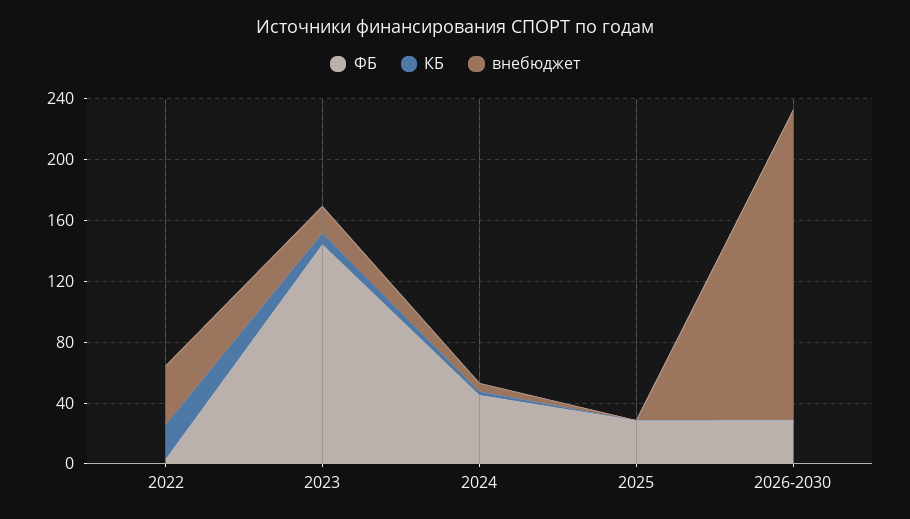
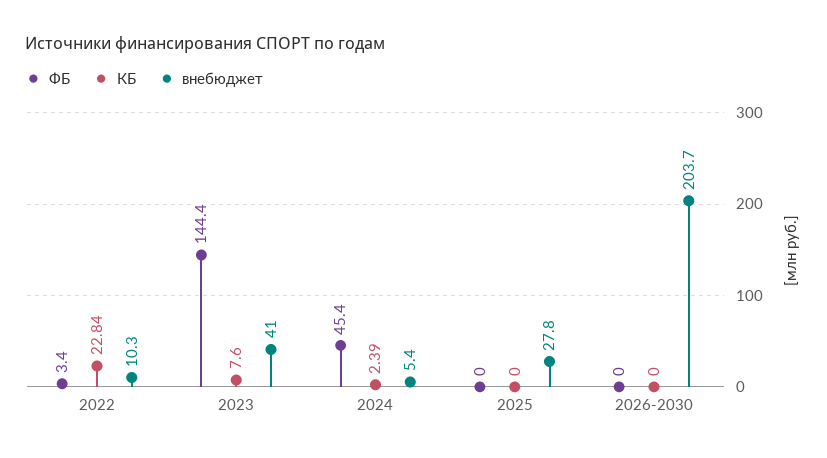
внебюджет, 2022: 40 -> 10.3
внебюджет, 2023: 20 -> 41
ФБ, 2025: 30 -> 0
внебюджет, 2025: 0 -> 27.8
ФБ, 2026-2030: 30 -> 0

